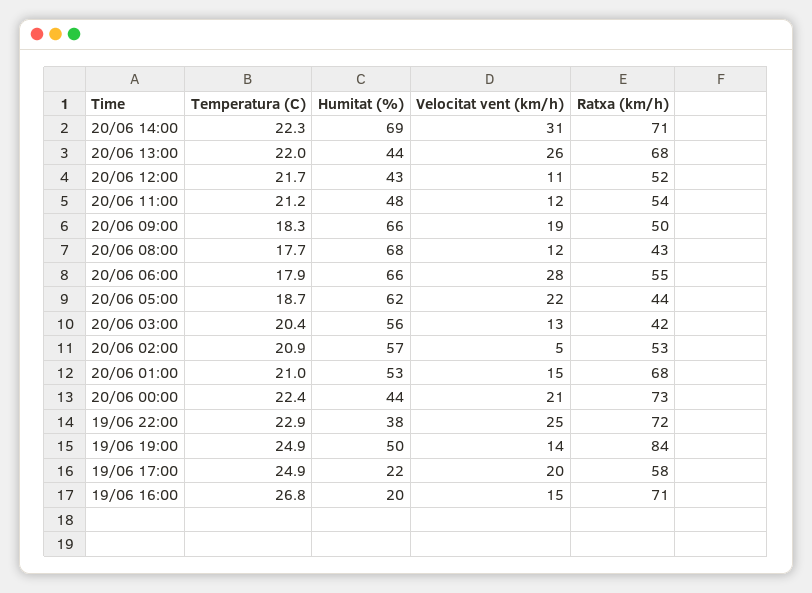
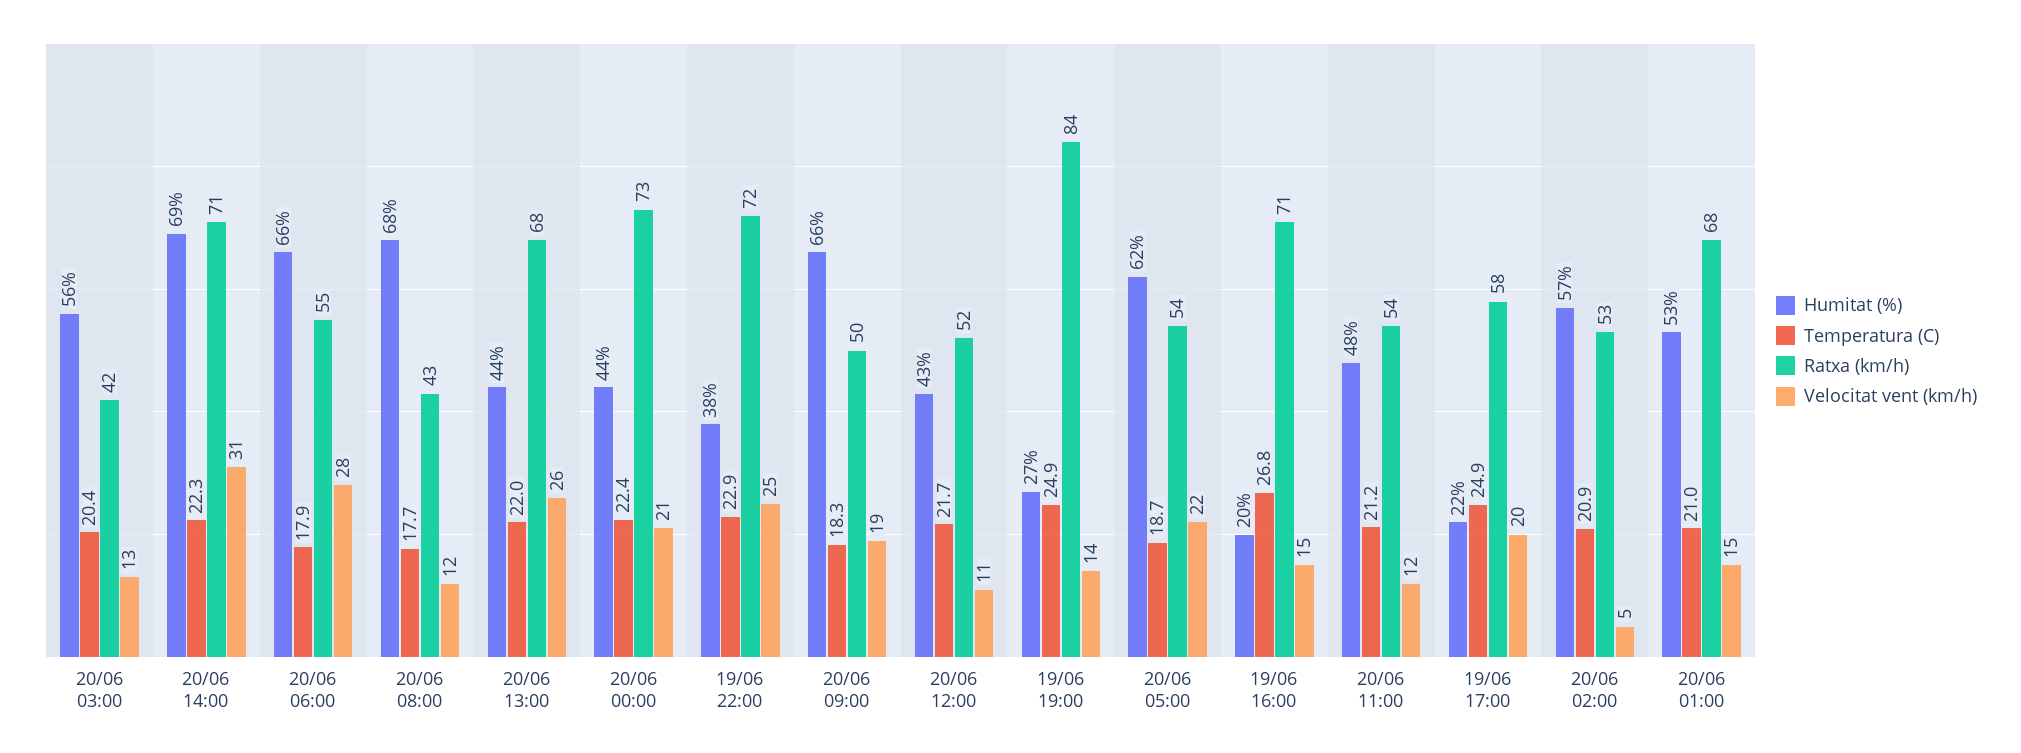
Ratxa (km/h), 20/06 05:00: 44 -> 54
Humitat (%), 19/06 19:00: 50 -> 27

